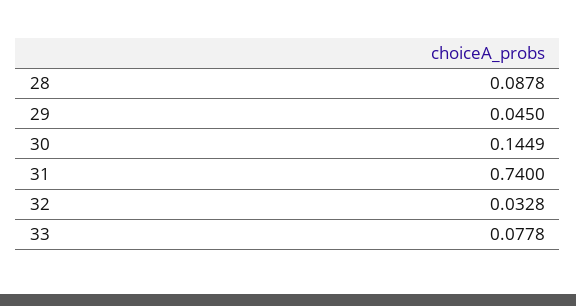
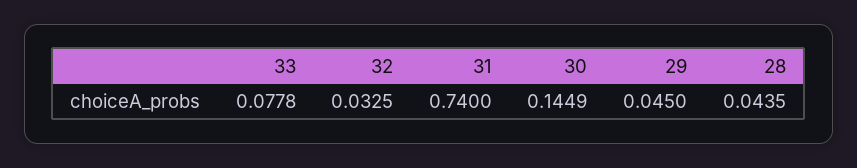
28: 0.0878 -> 0.0435
32: 0.0328 -> 0.0325

